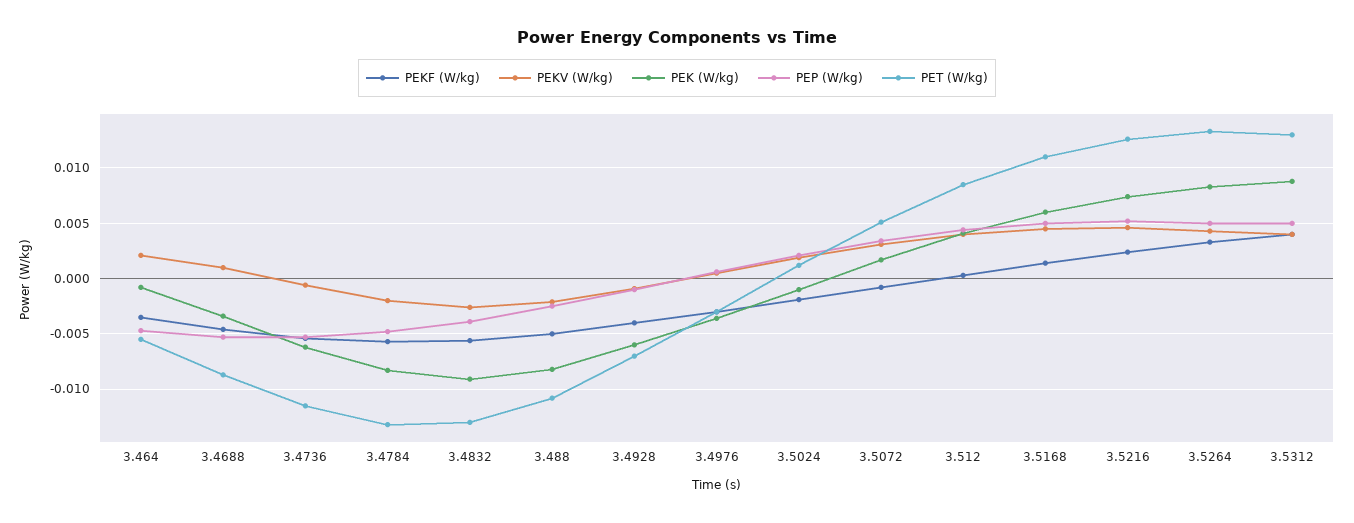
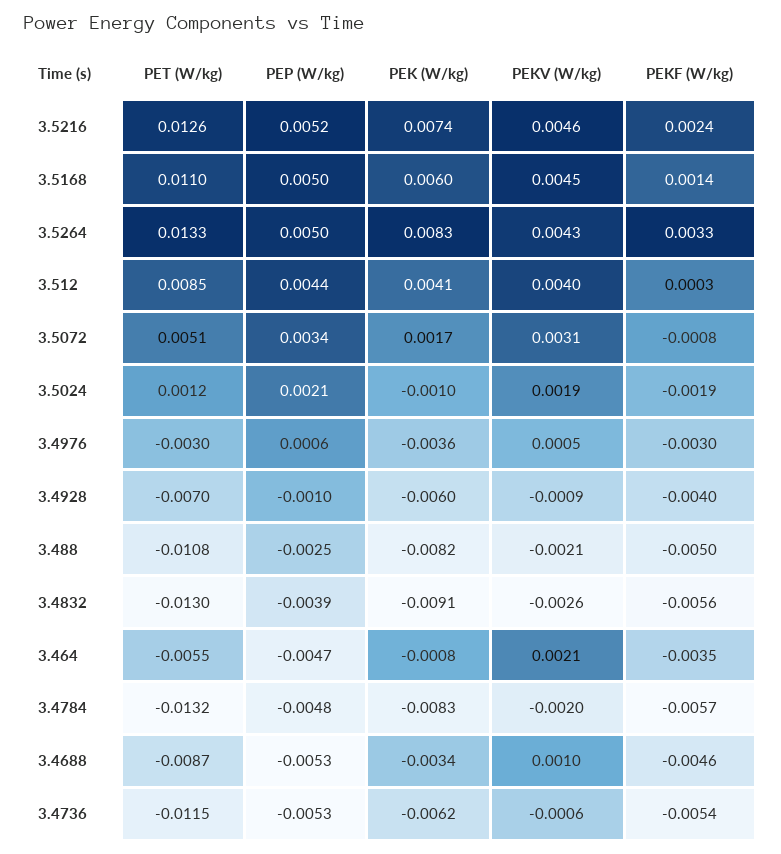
PEKF (W/kg), 3.5312: 0.004 -> none
PEKV (W/kg), 3.5312: 0.004 -> none
PEK (W/kg), 3.5312: 0.009 -> none
PEP (W/kg), 3.5312: 0.005 -> none
PET (W/kg), 3.5312: 0.013 -> none

